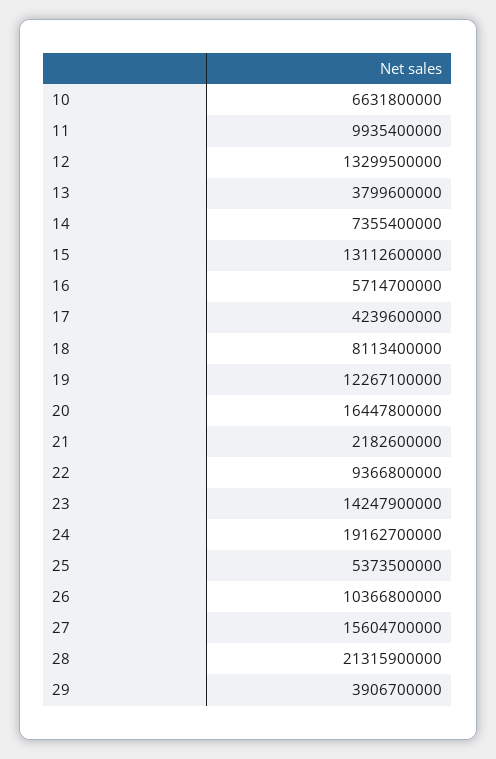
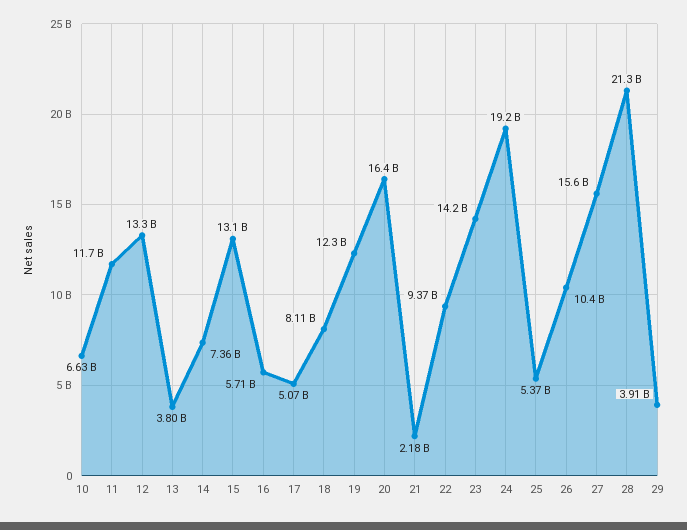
11: 9935400000 -> 11700000000
17: 4239600000 -> 5070000000

